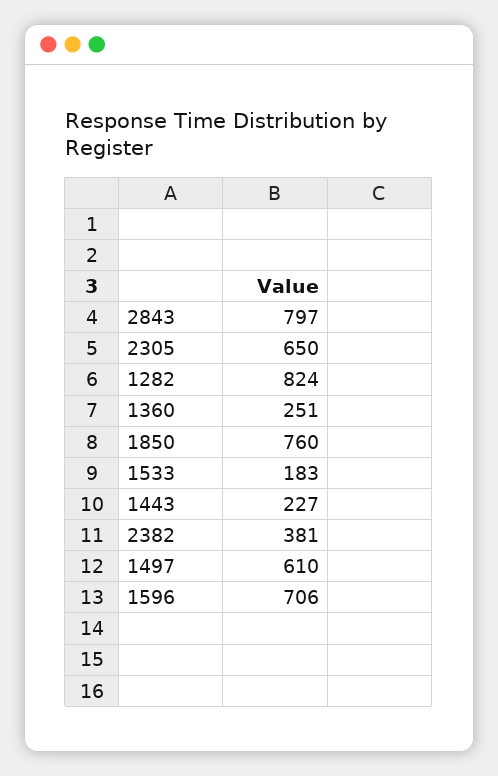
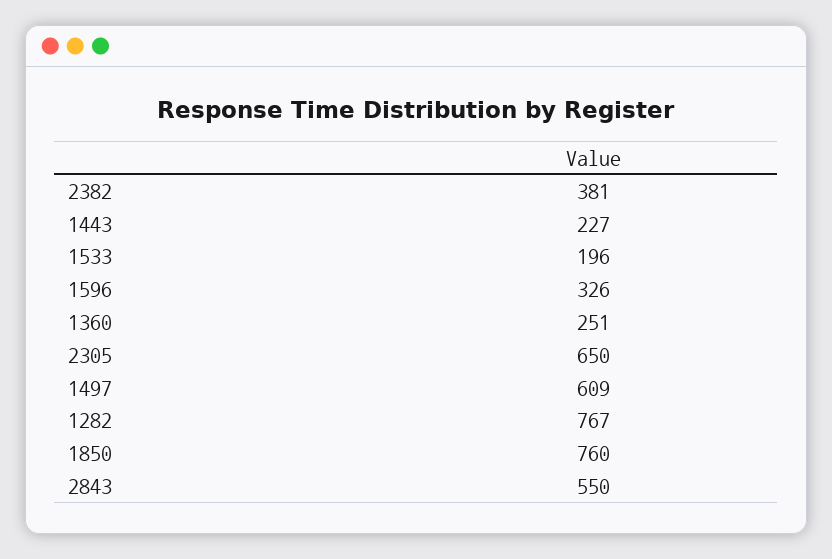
2843: 797 -> 550
1282: 824 -> 767
1533: 183 -> 196
1497: 610 -> 609
1596: 706 -> 326

